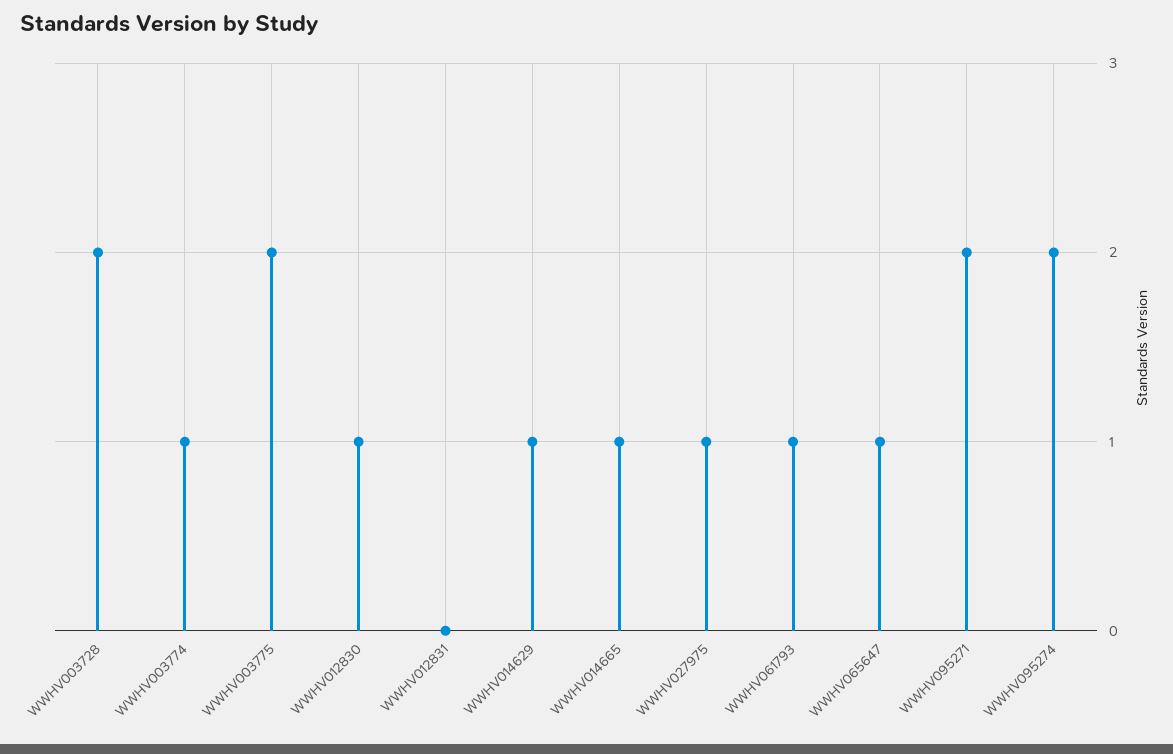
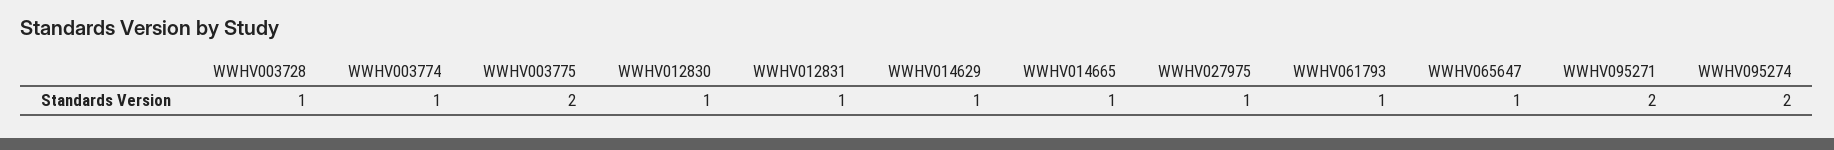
WWHV003728: 2 -> 1
WWHV012831: 0 -> 1

